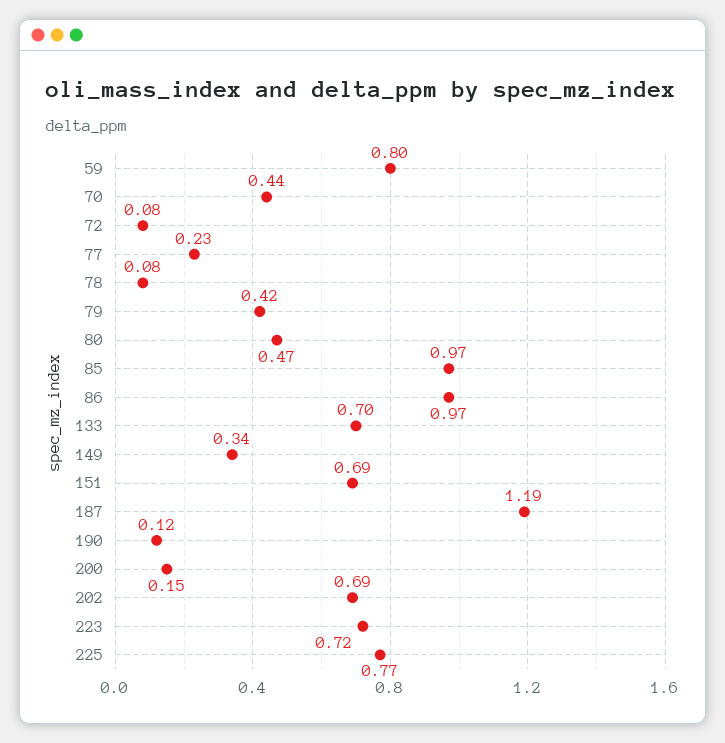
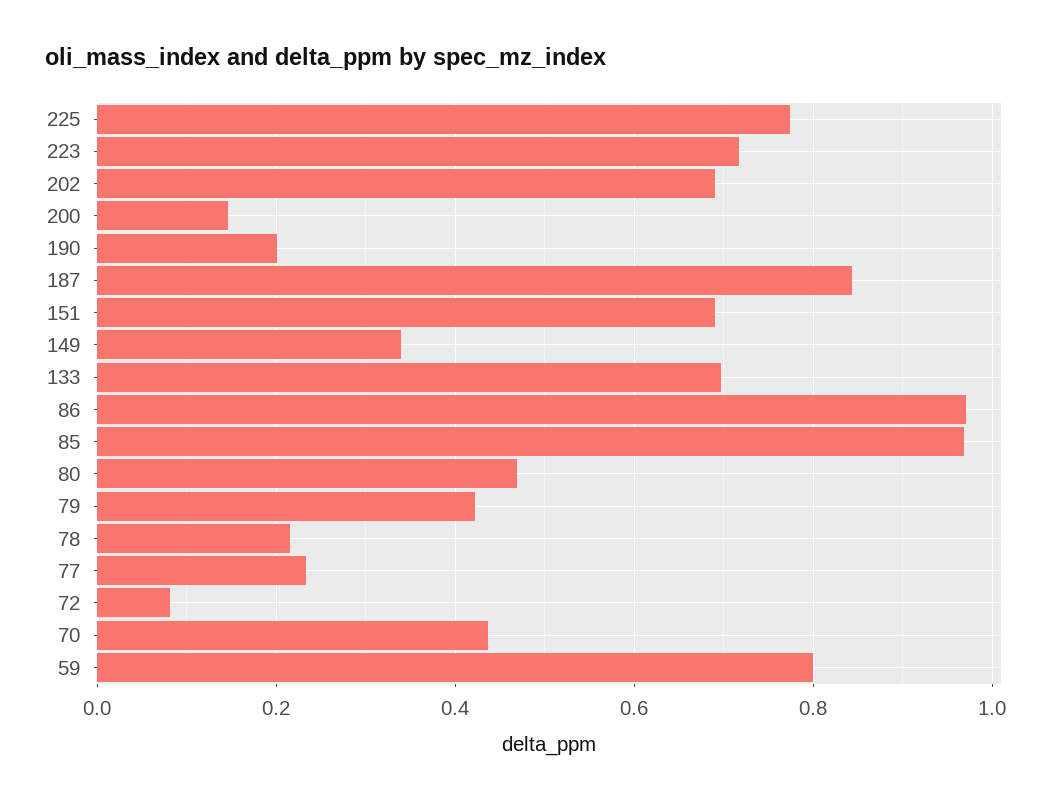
78: 0.08 -> 0.22
187: 1.19 -> 0.84
190: 0.12 -> 0.2

